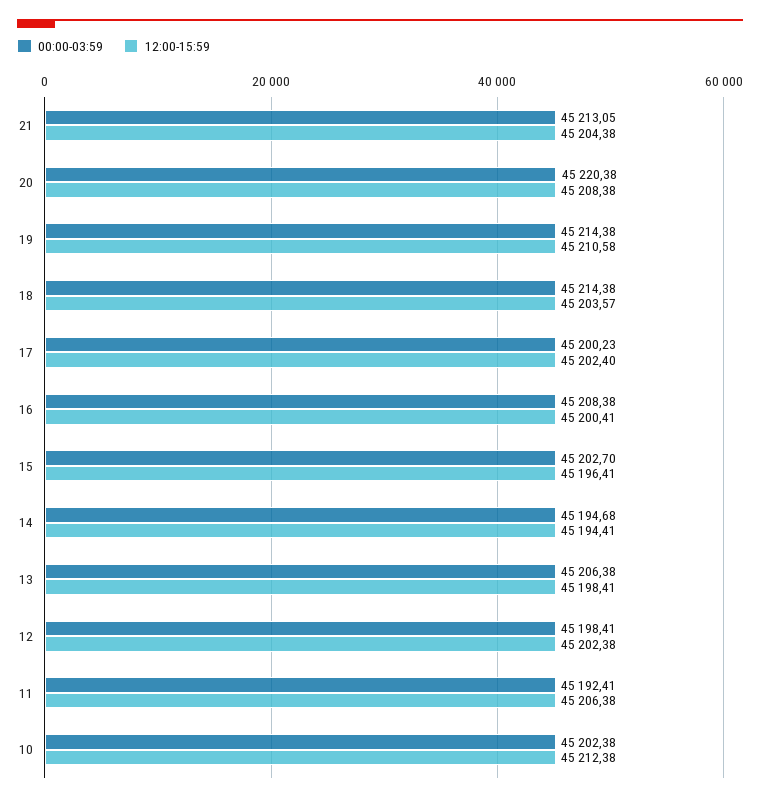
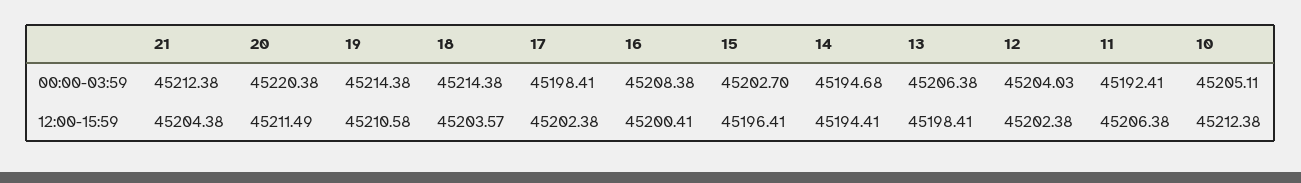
00:00-03:59, 21: 45213.05 -> 45212.38
12:00-15:59, 20: 45208.38 -> 45211.49
00:00-03:59, 17: 45200.23 -> 45198.41
12:00-15:59, 17: 45202.4 -> 45202.38
00:00-03:59, 12: 45198.41 -> 45204.03
00:00-03:59, 10: 45202.38 -> 45205.11

